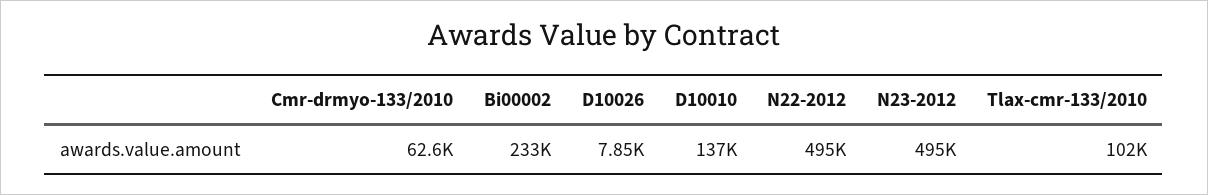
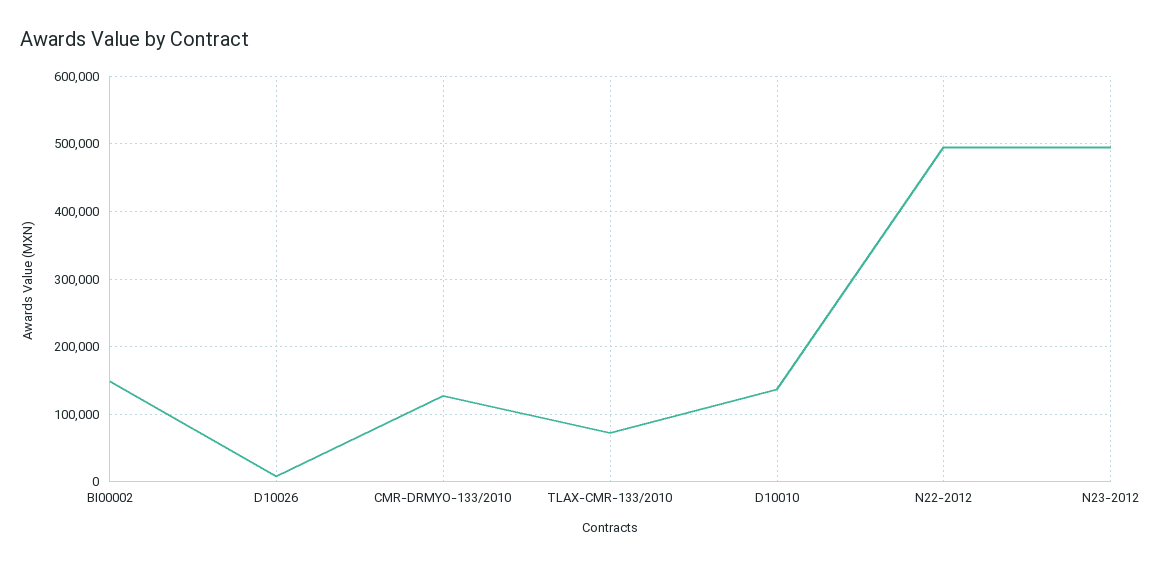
Cmr-drmyo-133/2010: 62600 -> 130000
Bi00002: 233000 -> 150000
Tlax-cmr-133/2010: 102000 -> 70000

